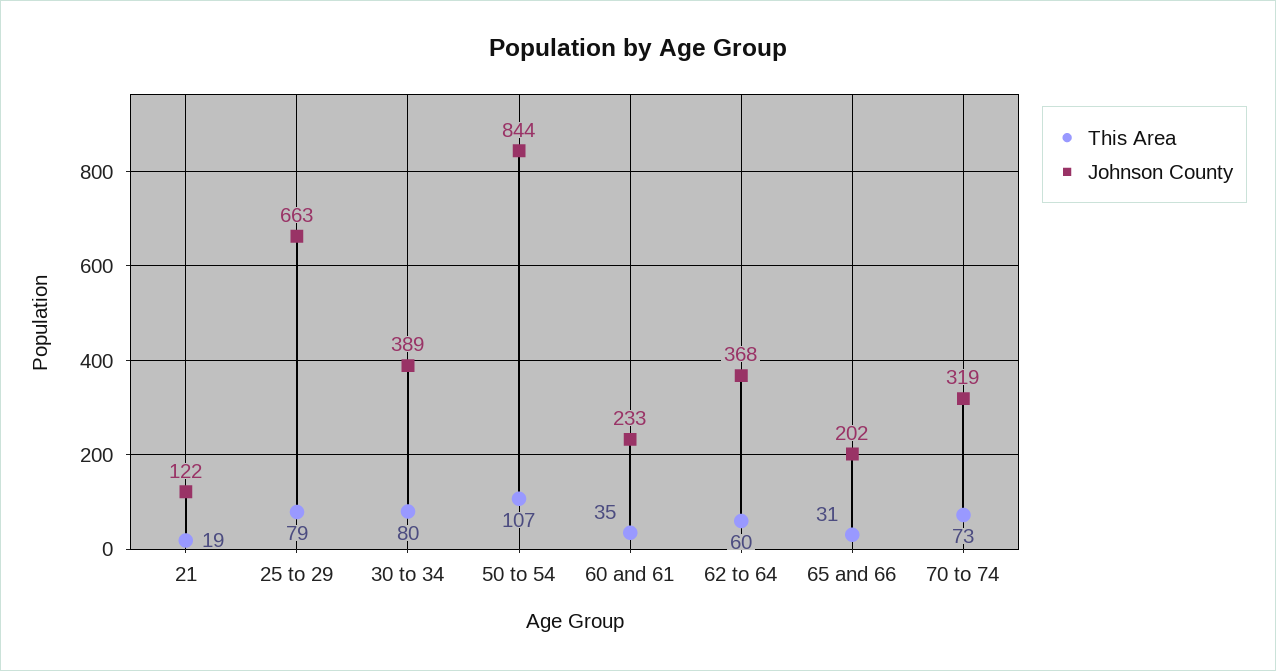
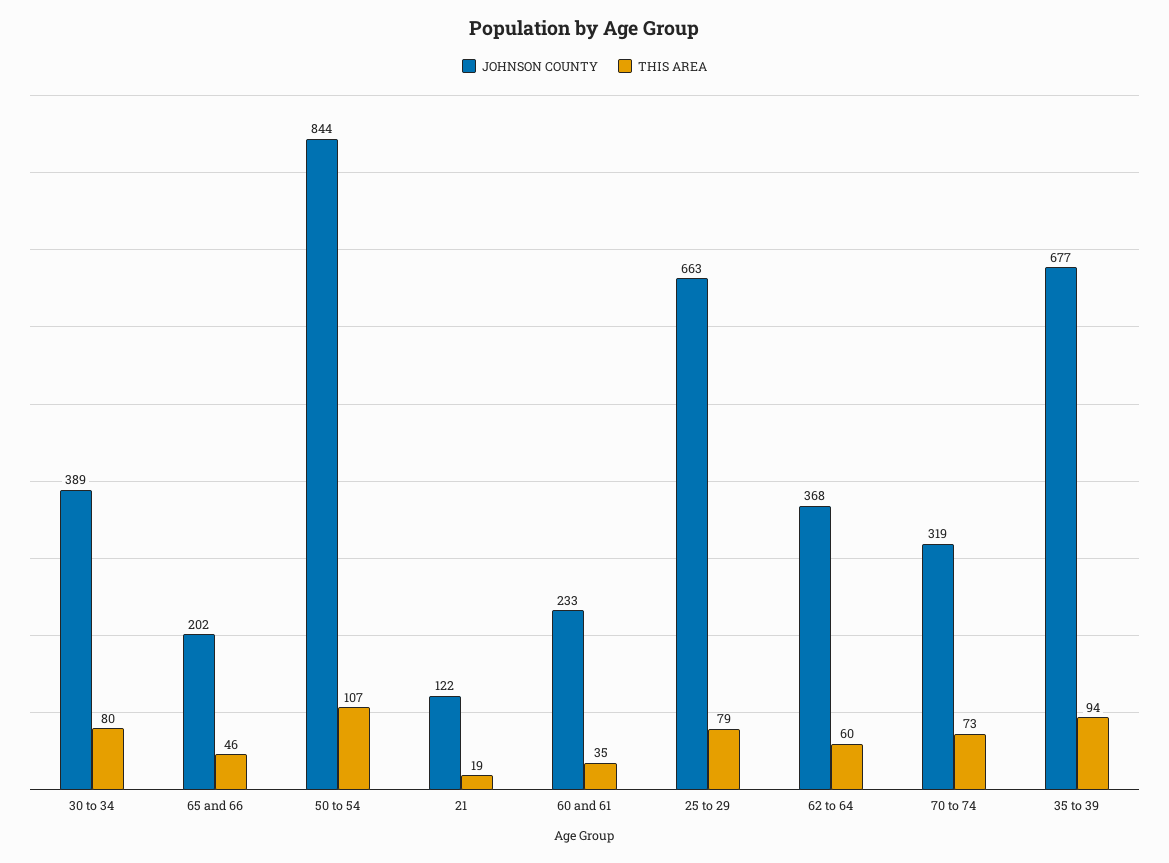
This Area, 65 and 66: 31 -> 46
Johnson County, 35 to 39: none -> 677
This Area, 35 to 39: none -> 94

